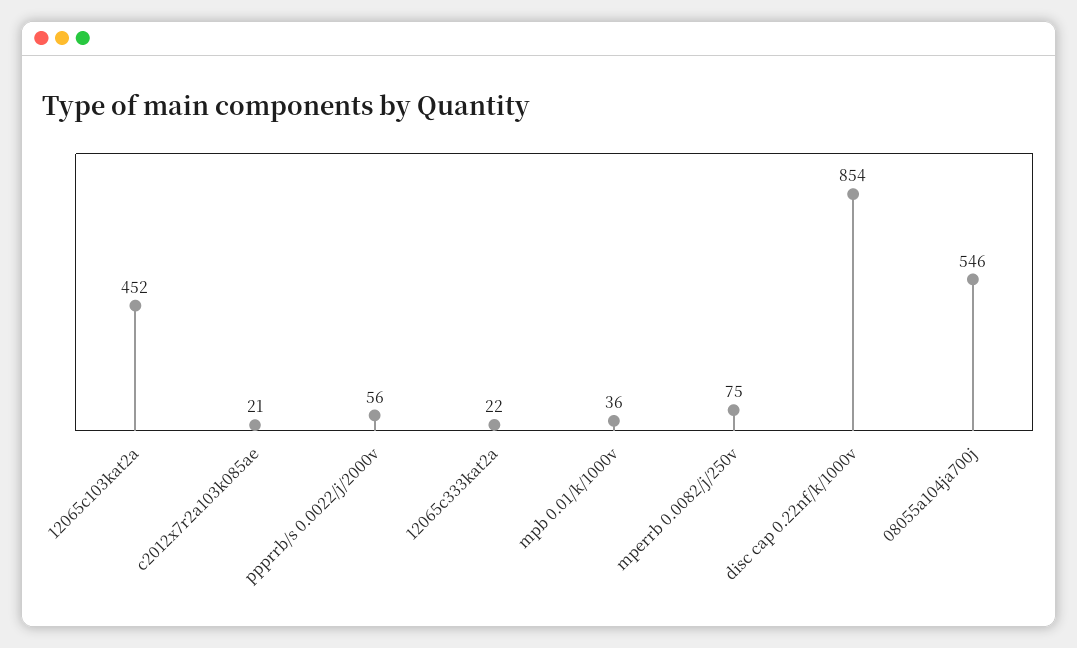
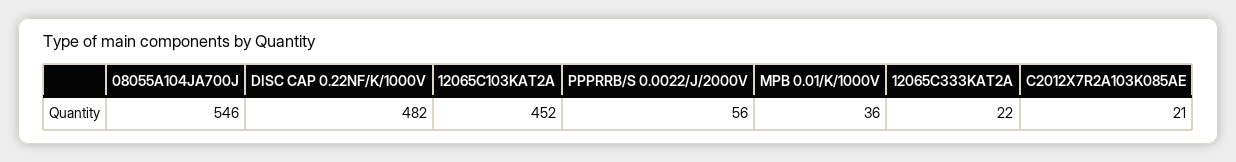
mperrb 0.0082/j/250v: 75 -> none
disc cap 0.22nf/k/1000v: 854 -> 482

